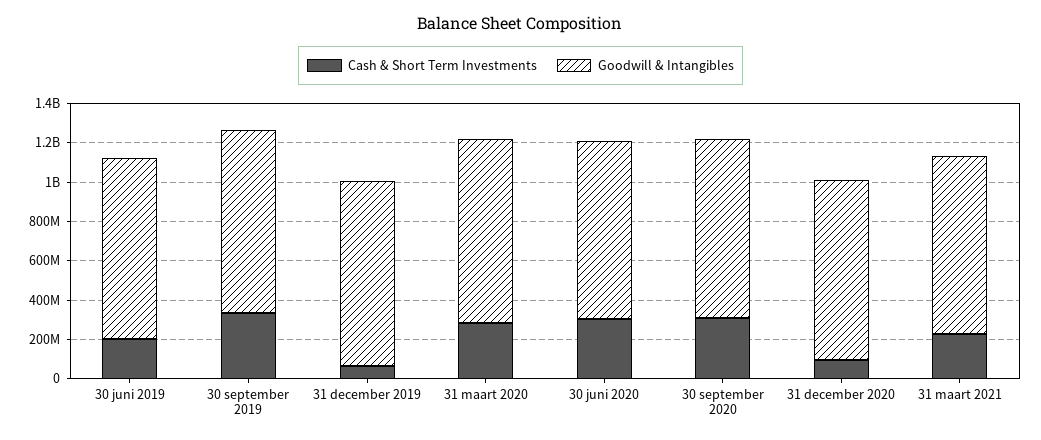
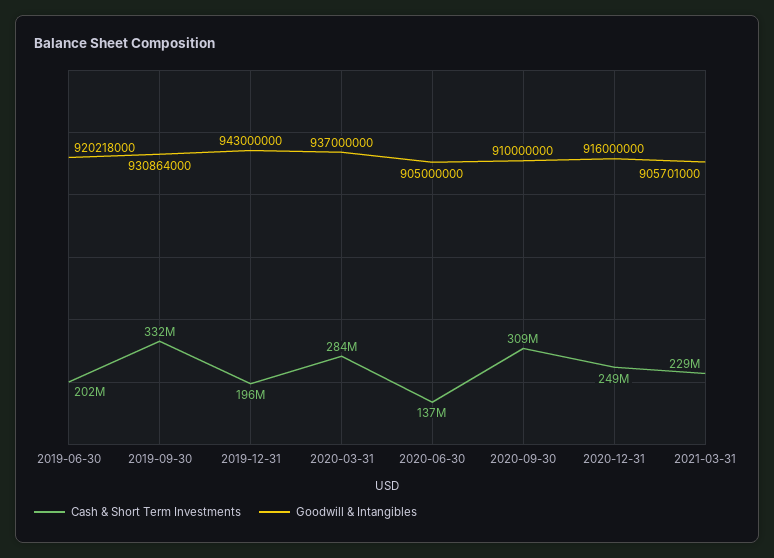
Cash & Short Term Investments, 31 december 2019: 50000000 -> 196000000
Cash & Short Term Investments, 30 juni 2020: 300000000 -> 137000000
Cash & Short Term Investments, 31 december 2020: 100000000 -> 249000000

